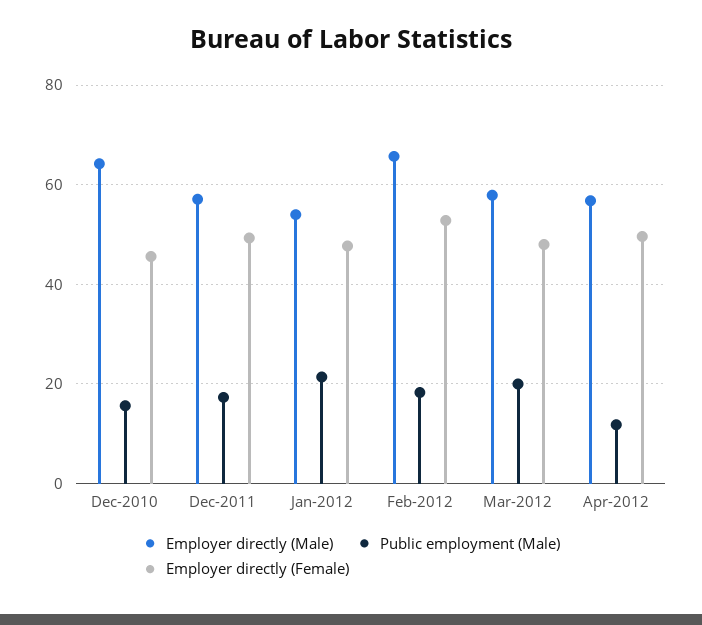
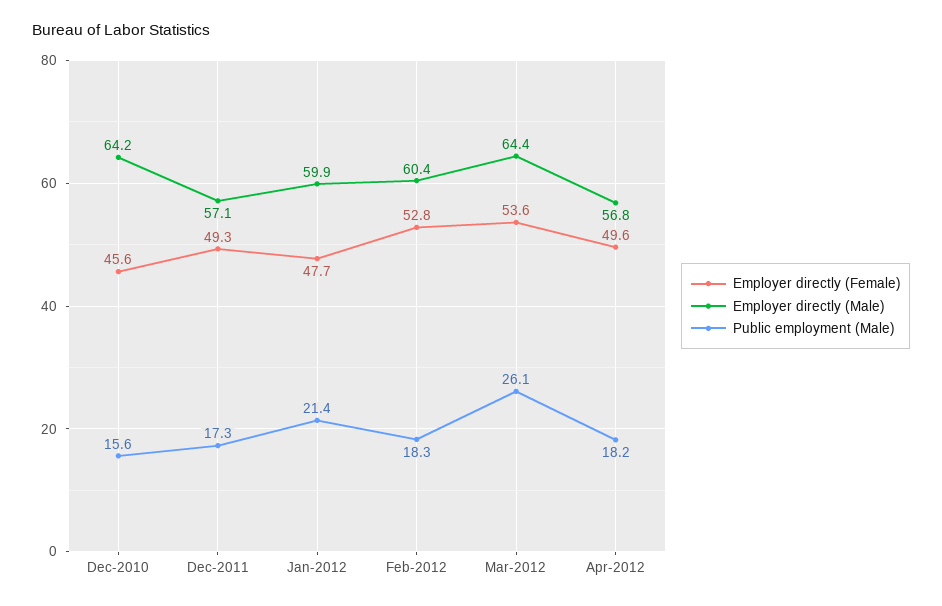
Employer directly (Male), Jan-2012: 54 -> 59.9
Employer directly (Male), Feb-2012: 66 -> 60.4
Employer directly (Male), Mar-2012: 58 -> 64.4
Public employment (Male), Mar-2012: 20 -> 26.1
Employer directly (Female), Mar-2012: 48 -> 53.6
Public employment (Male), Apr-2012: 12 -> 18.2

